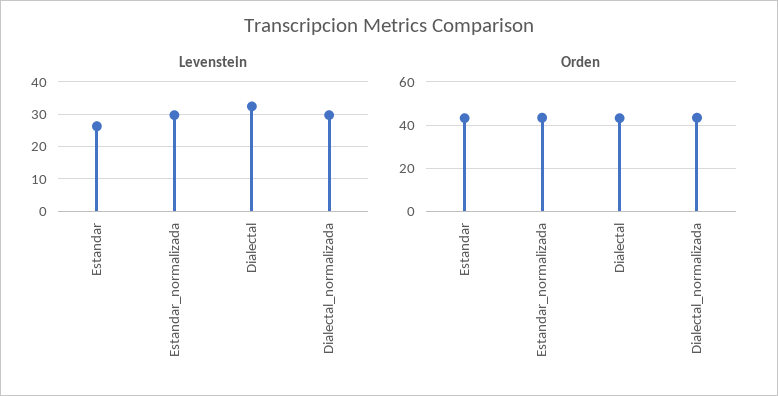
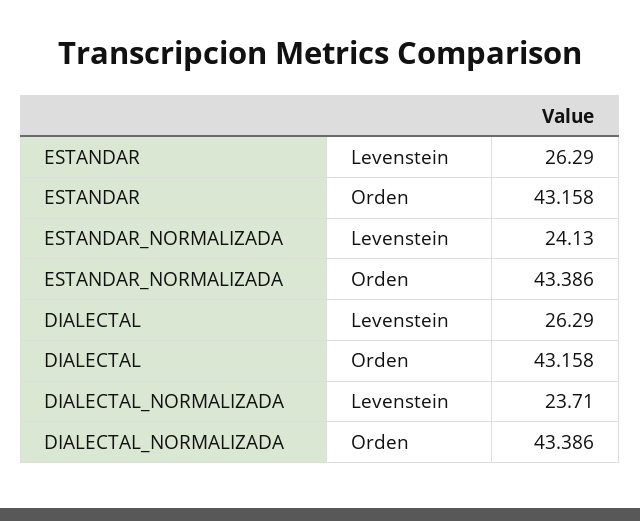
Levenstein, Estandar_normalizada: 30 -> 24.13
Levenstein, Dialectal: 32 -> 26.29
Levenstein, Dialectal_normalizada: 30 -> 23.71

